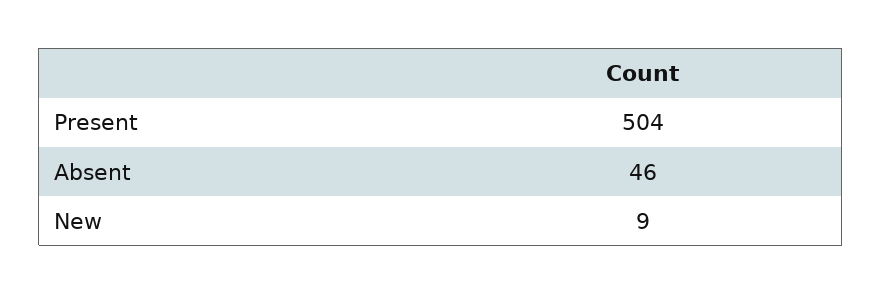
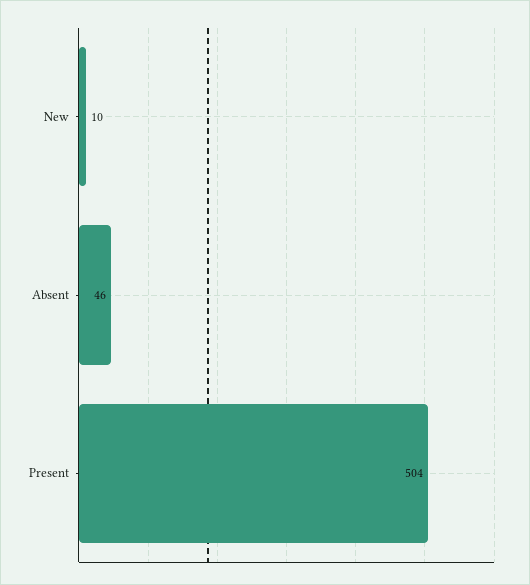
New: 9 -> 10

